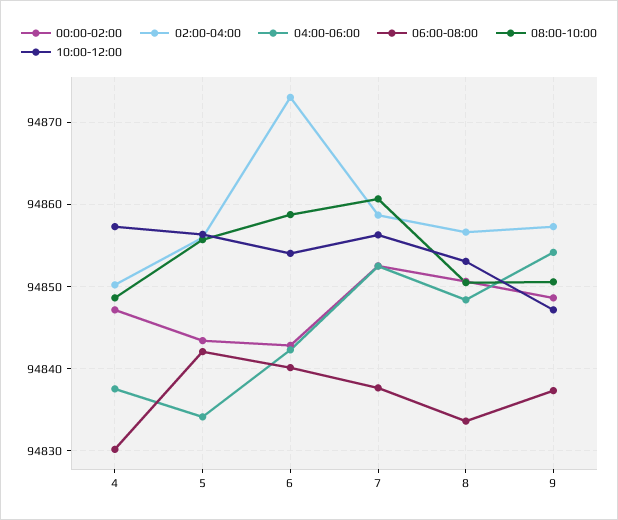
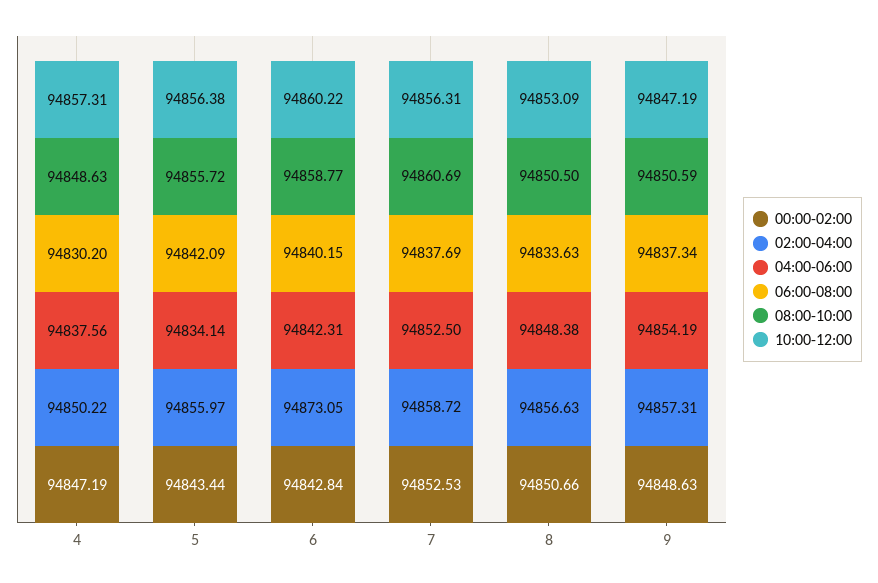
10:00-12:00, 6: 94854 -> 94860.22

